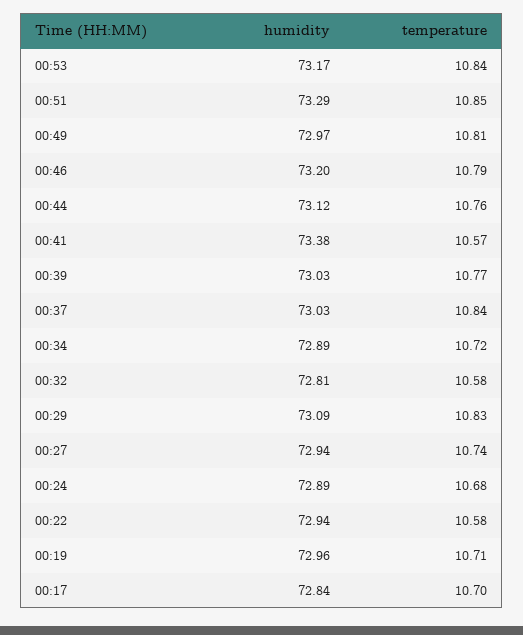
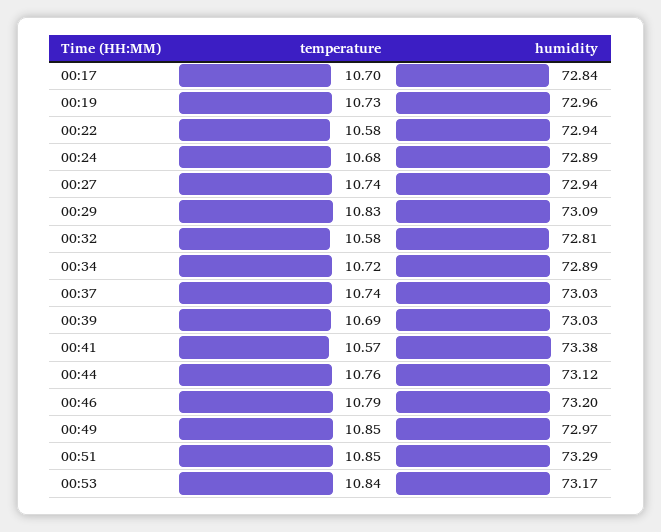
temperature, 00:49: 10.81 -> 10.85
temperature, 00:39: 10.77 -> 10.69
temperature, 00:37: 10.84 -> 10.74
temperature, 00:19: 10.71 -> 10.73

